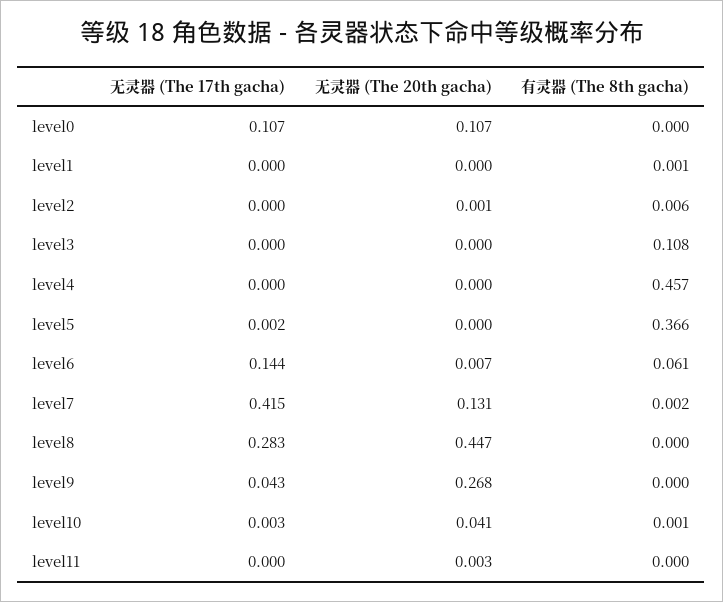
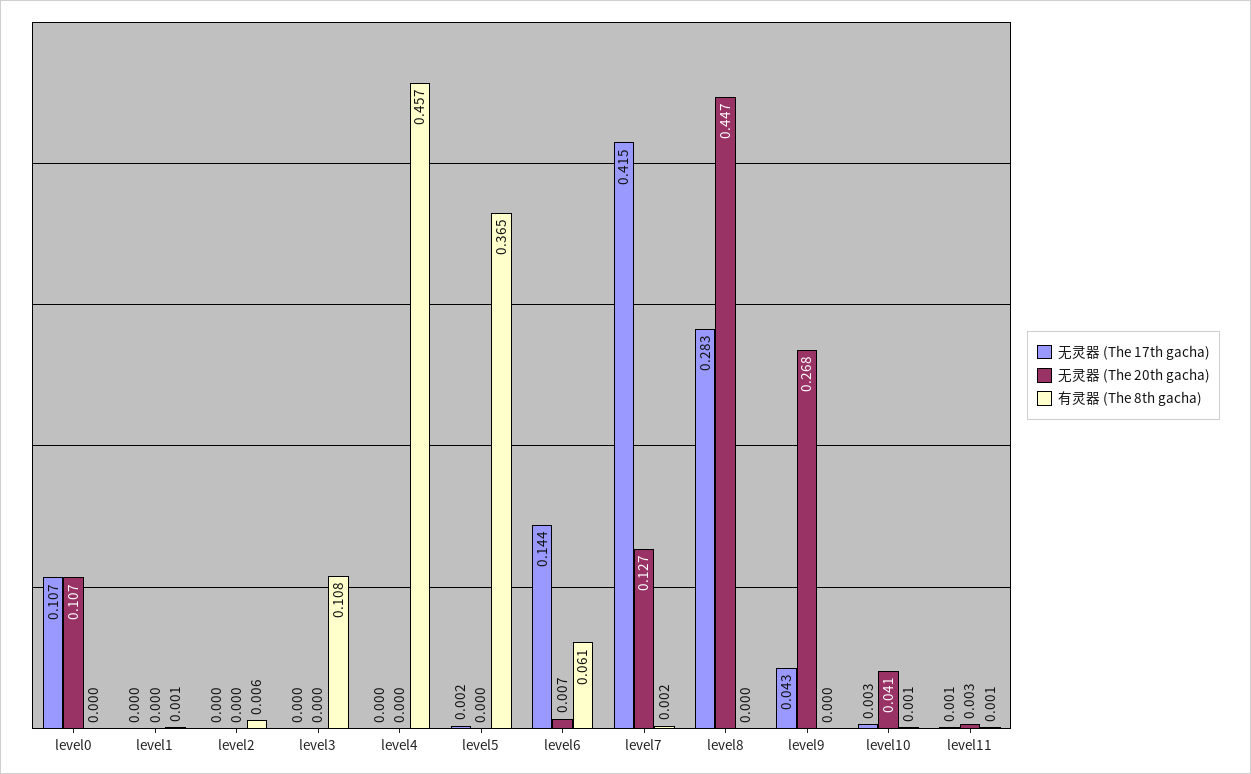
无灵器 (The 20th gacha), level2: 0.001 -> 0
有灵器 (The 8th gacha), level5: 0.366 -> 0.365
无灵器 (The 20th gacha), level7: 0.131 -> 0.127
无灵器 (The 17th gacha), level11: 0 -> 0.001
有灵器 (The 8th gacha), level11: 0 -> 0.001

